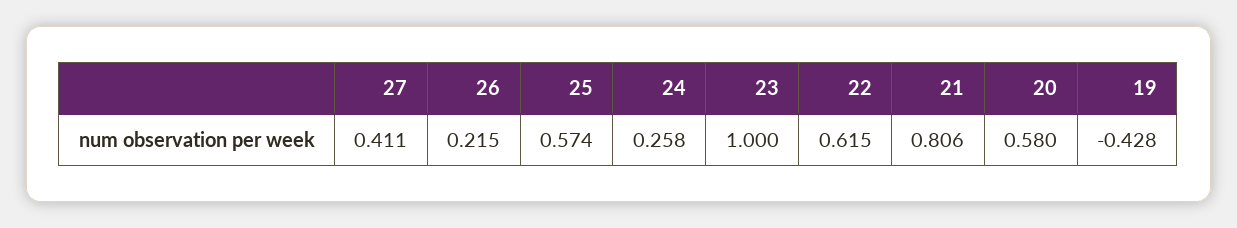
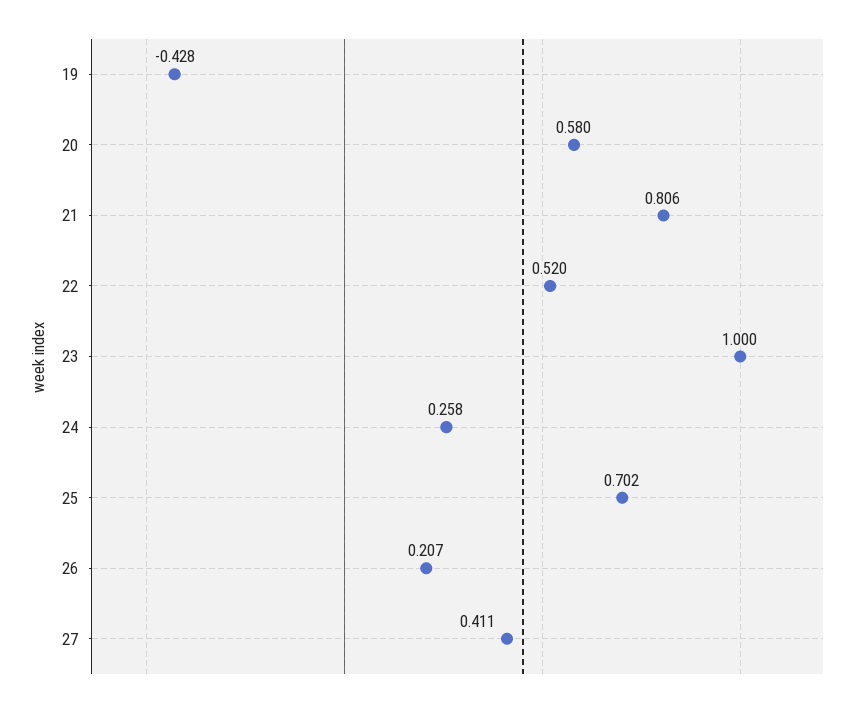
26: 0.215 -> 0.207
25: 0.574 -> 0.702
22: 0.615 -> 0.52

